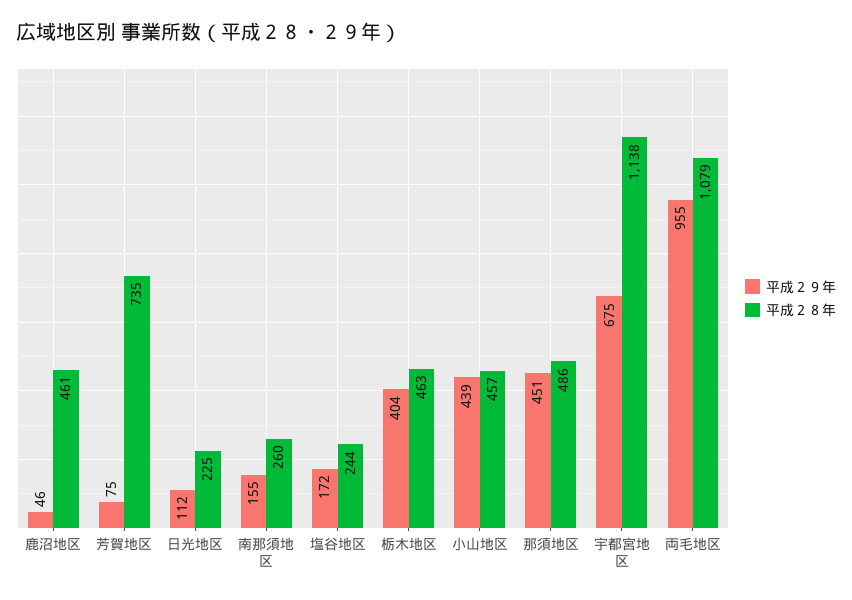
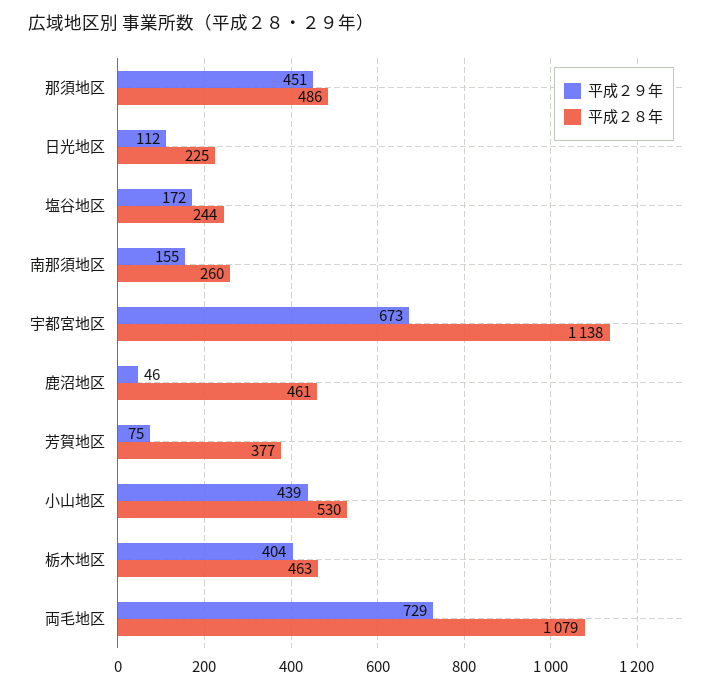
平成２８年, 芳賀地区: 735 -> 377
平成２８年, 小山地区: 457 -> 530
平成２９年, 宇都宮地区: 675 -> 673
平成２９年, 両毛地区: 955 -> 729

